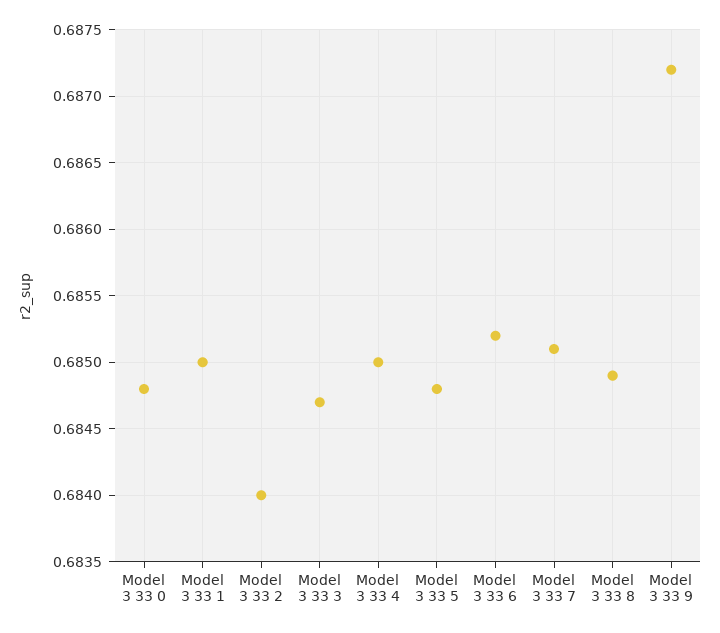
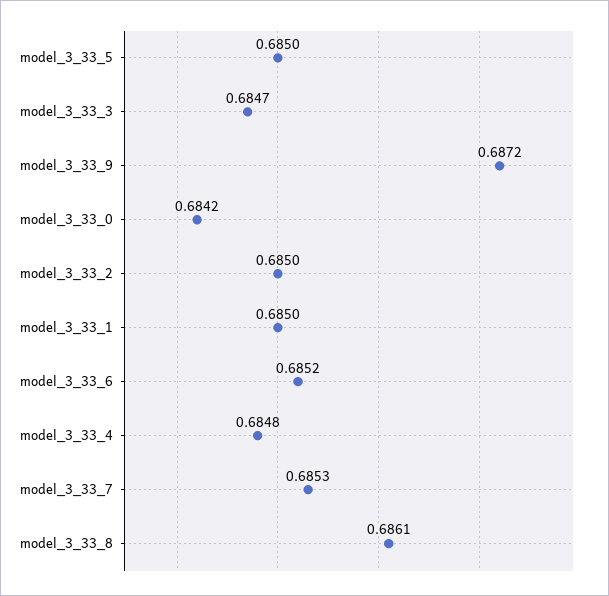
Model 3 33 0: 0.6848 -> 0.6842
Model 3 33 2: 0.684 -> 0.685
Model 3 33 4: 0.685 -> 0.6848
Model 3 33 5: 0.6848 -> 0.685
Model 3 33 7: 0.6851 -> 0.6853
Model 3 33 8: 0.6849 -> 0.6861

